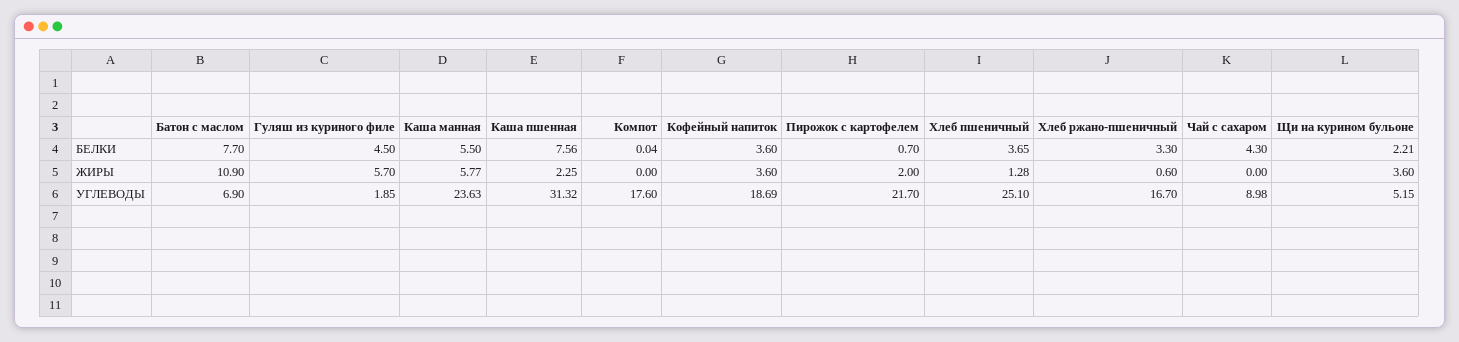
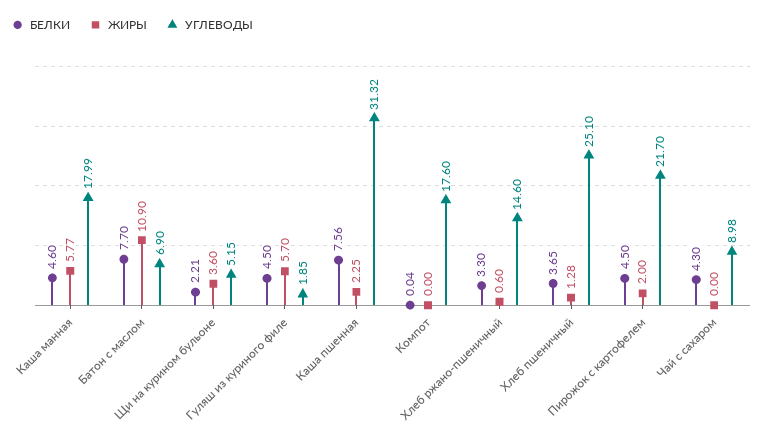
БЕЛКИ, Каша манная: 5.5 -> 4.6
БЕЛКИ, Кофейный напиток: 3.6 -> none
БЕЛКИ, Пирожок с картофелем: 0.7 -> 4.5
ЖИРЫ, Кофейный напиток: 3.6 -> none
УГЛЕВОДЫ, Каша манная: 23.63 -> 17.99
УГЛЕВОДЫ, Кофейный напиток: 18.69 -> none
УГЛЕВОДЫ, Хлеб ржано-пшеничный: 16.7 -> 14.6

